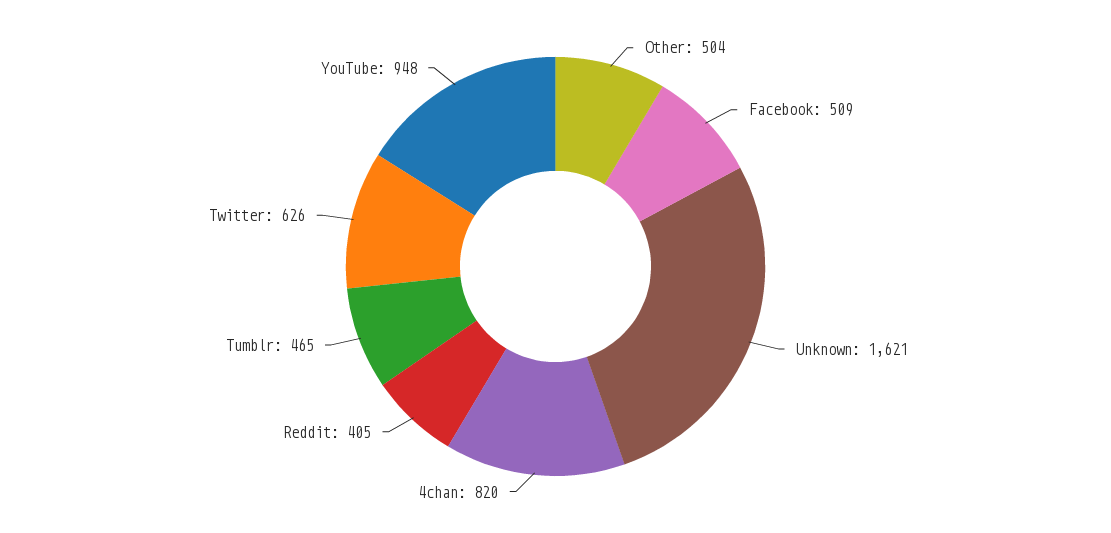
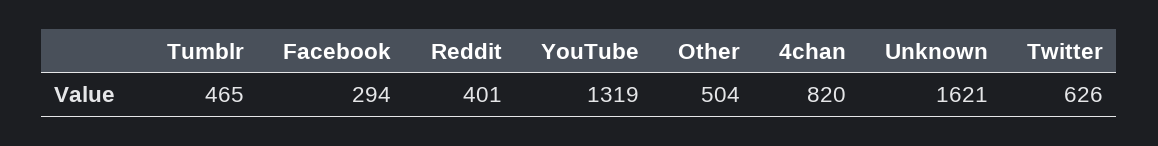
Facebook: 509 -> 294
Reddit: 405 -> 401
YouTube: 948 -> 1319

